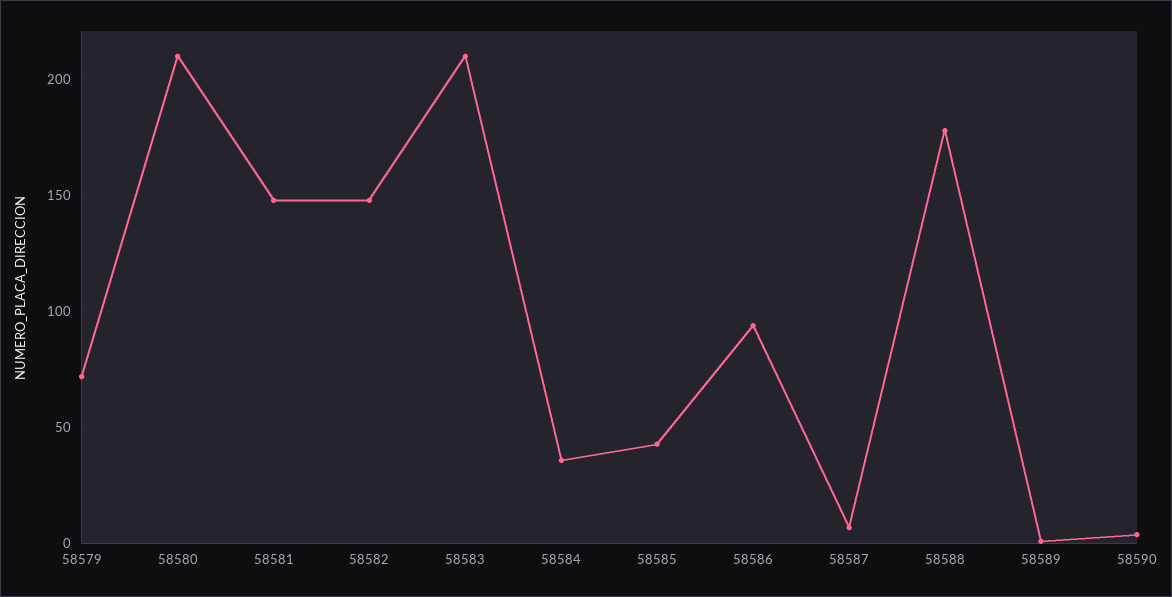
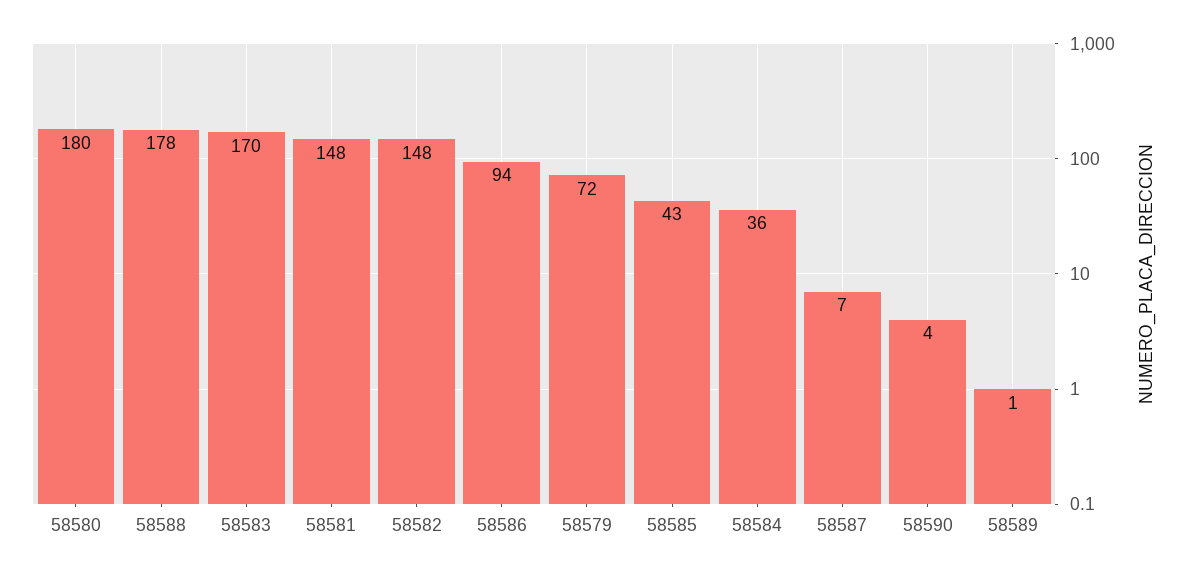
58580: 210 -> 180
58583: 210 -> 170

